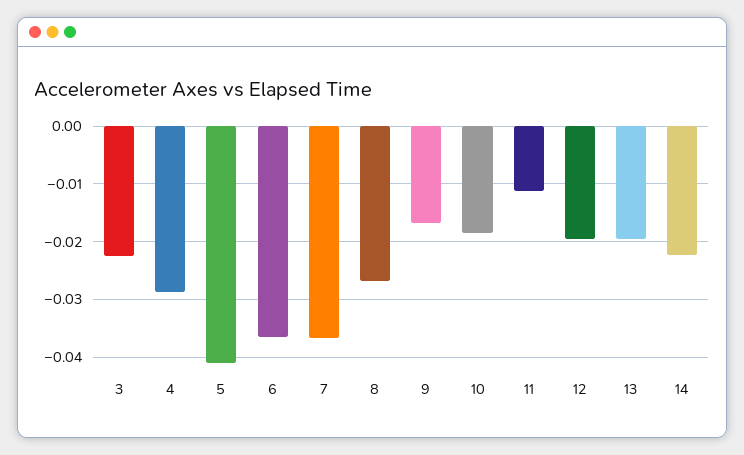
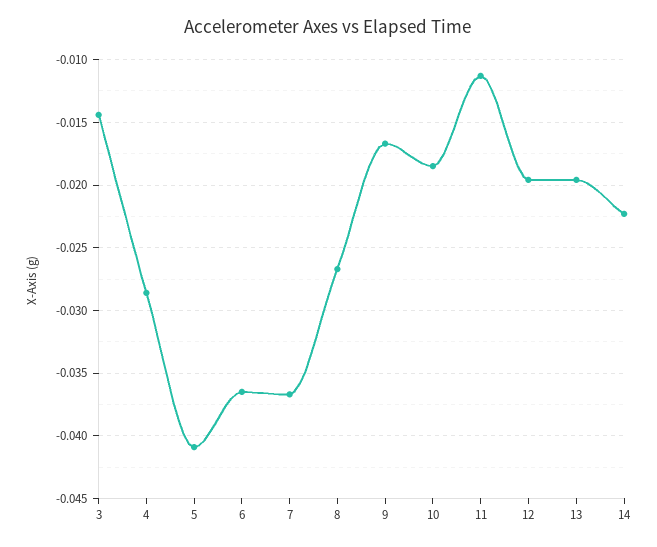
3: -0.022 -> -0.0145

